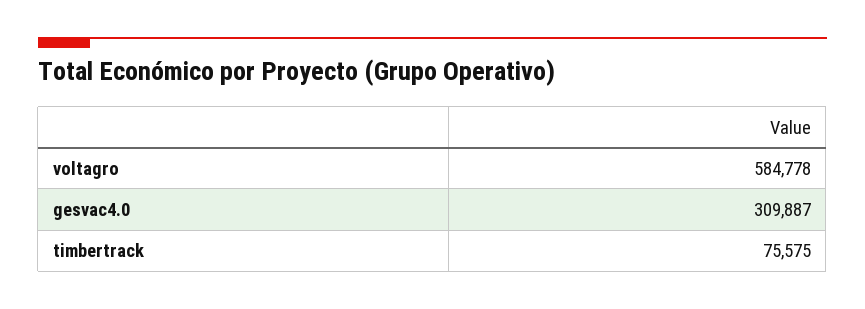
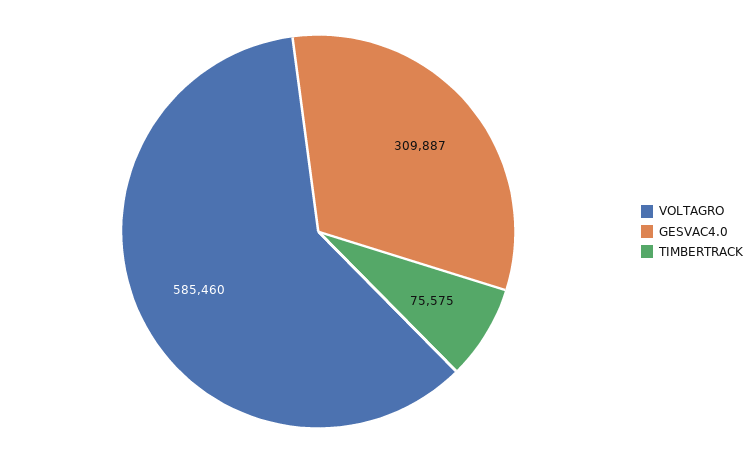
voltagro: 584778 -> 585460

